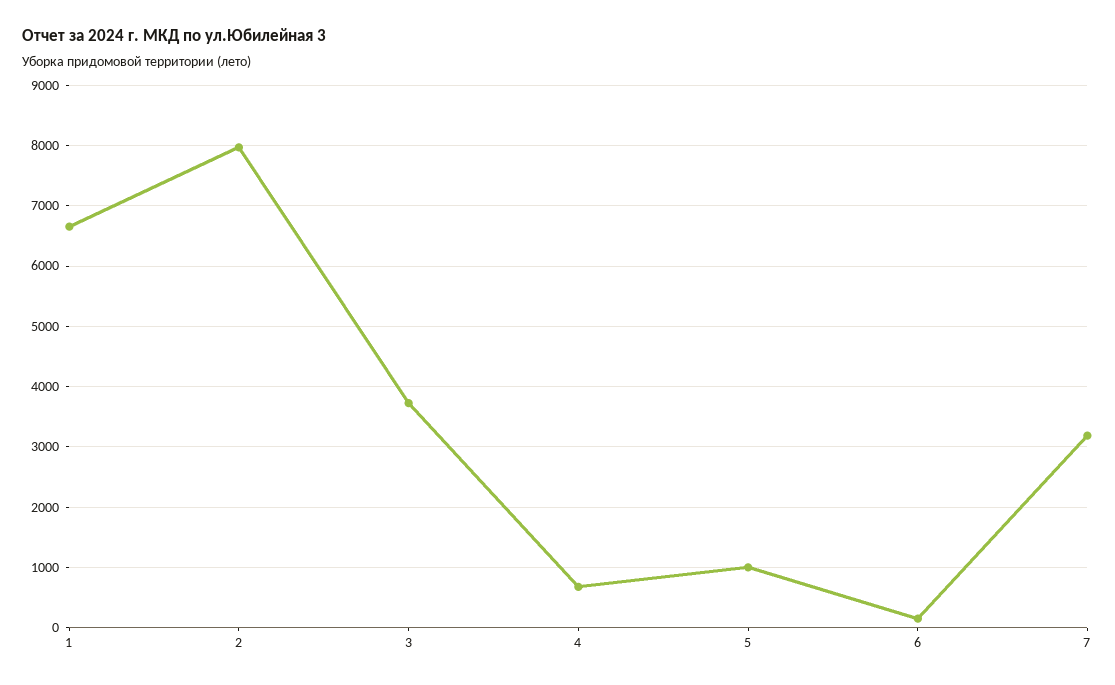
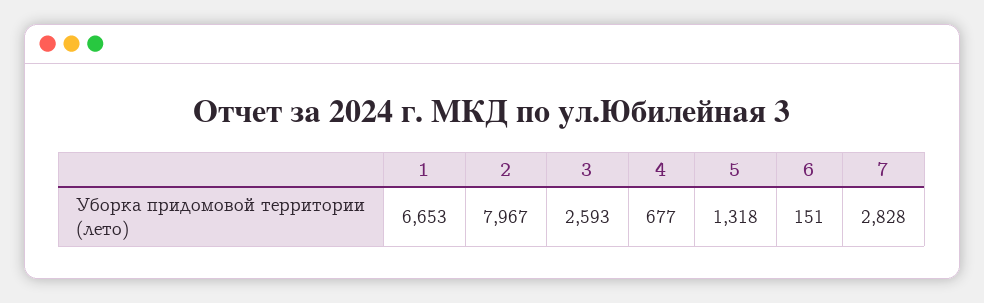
3: 3700 -> 2593
5: 1000 -> 1318
7: 3200 -> 2828

